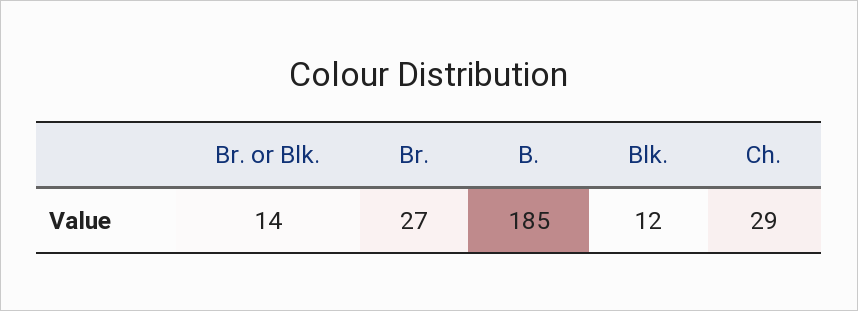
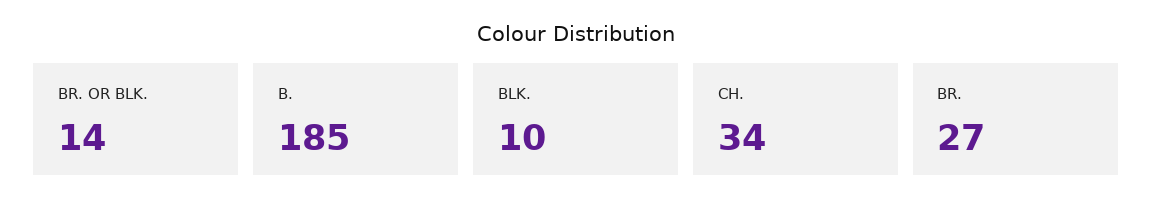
Blk.: 12 -> 10
Ch.: 29 -> 34

